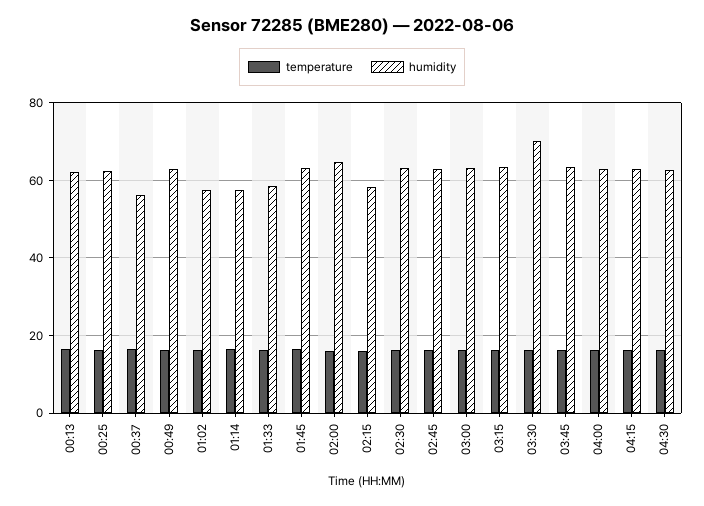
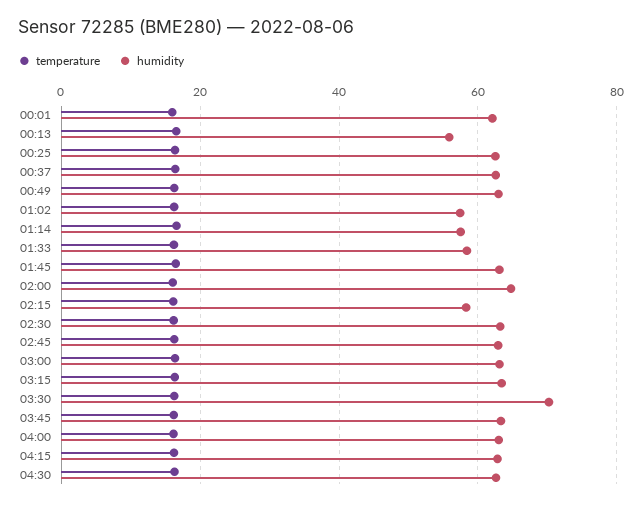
humidity, 00:13: 62 -> 56
humidity, 00:37: 56 -> 62
temperature, 00:01: none -> 16
humidity, 00:01: none -> 62

